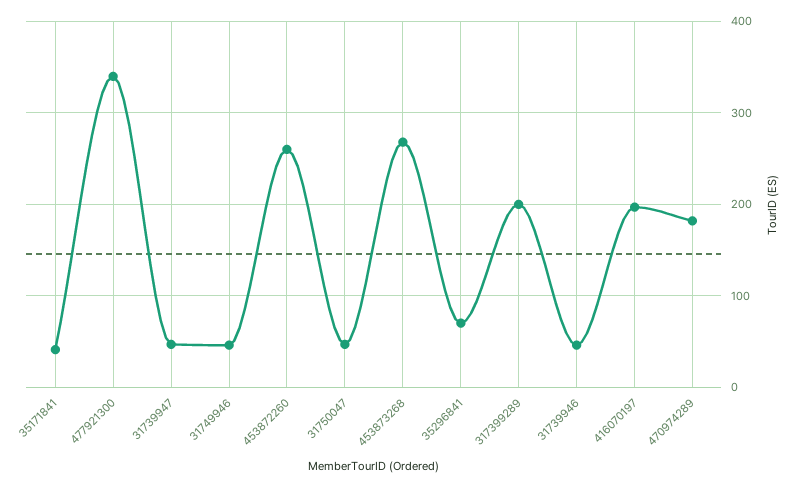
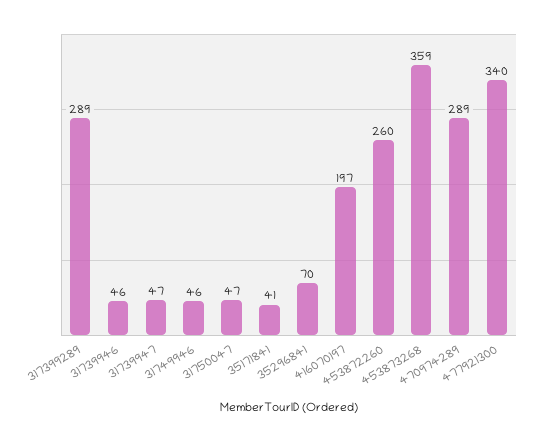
453873268: 270 -> 359
317399289: 200 -> 289
470974289: 180 -> 289

